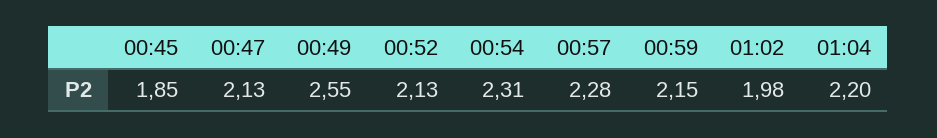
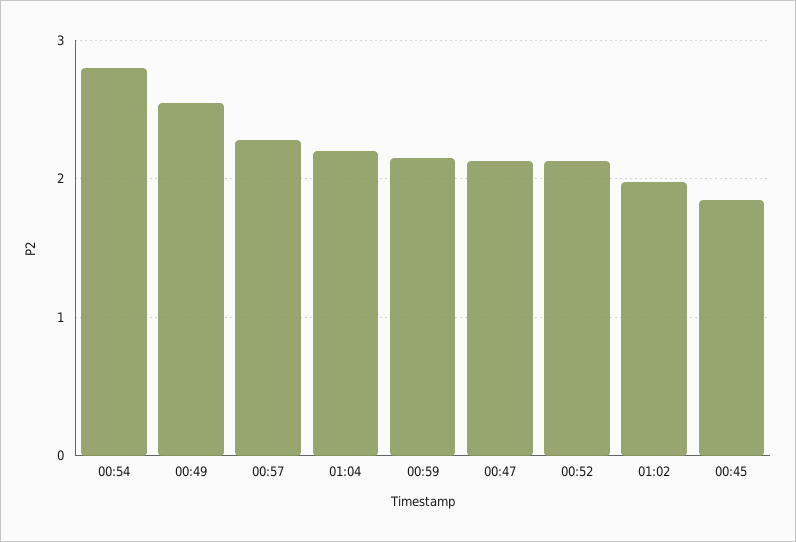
00:54: 2.31 -> 2.8

